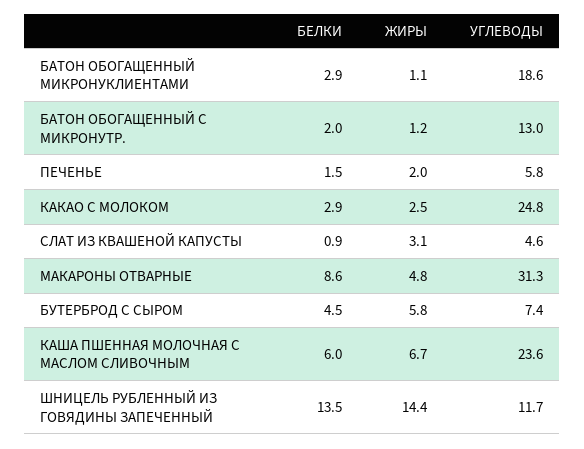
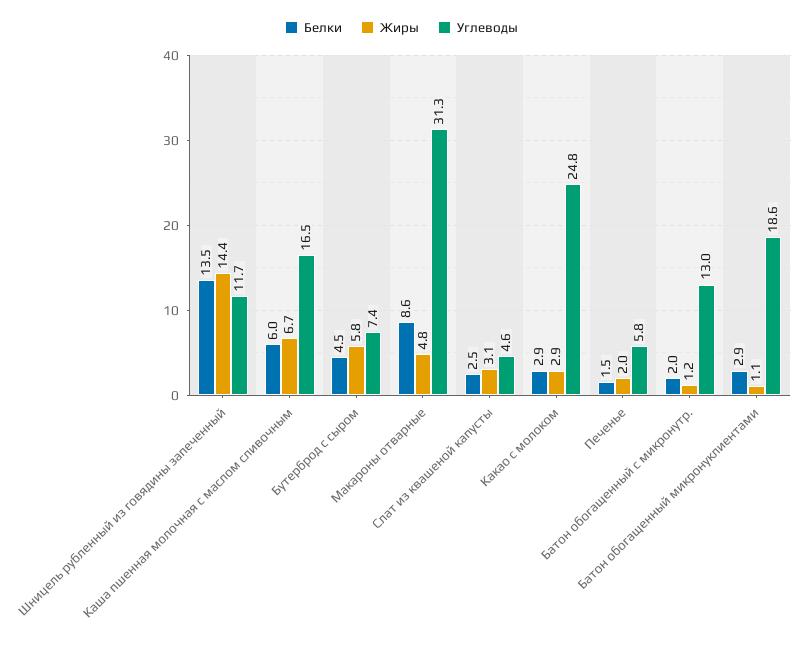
ЖИРЫ, КАКАО С МОЛОКОМ: 2.5 -> 2.9
БЕЛКИ, СЛАТ ИЗ КВАШЕНОЙ КАПУСТЫ: 0.9 -> 2.5
УГЛЕВОДЫ, КАША ПШЕННАЯ МОЛОЧНАЯ С МАСЛОМ СЛИВОЧНЫМ: 23.6 -> 16.5

